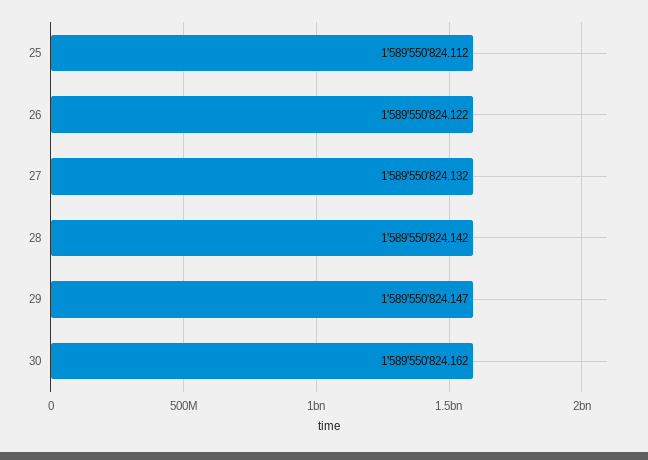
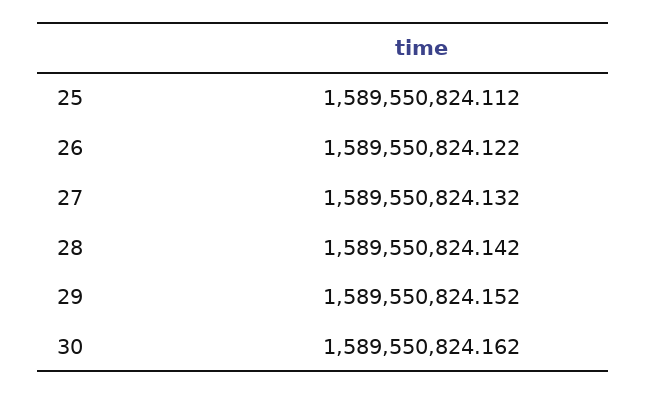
29: 1589550824.147 -> 1589550824.152

